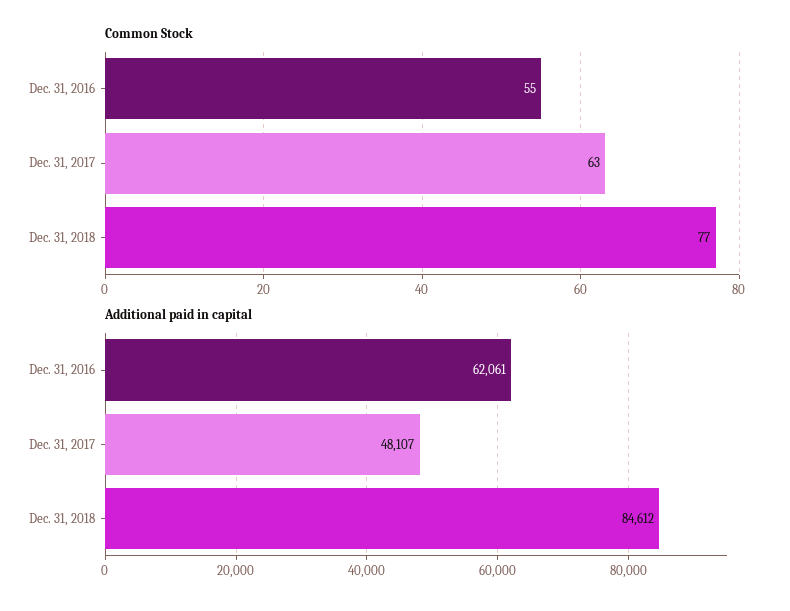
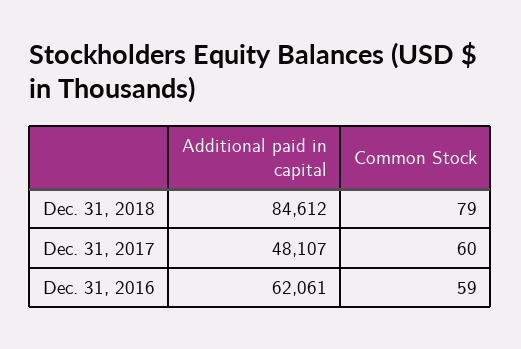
Common Stock, Dec. 31, 2016: 55 -> 59
Common Stock, Dec. 31, 2017: 63 -> 60
Common Stock, Dec. 31, 2018: 77 -> 79

